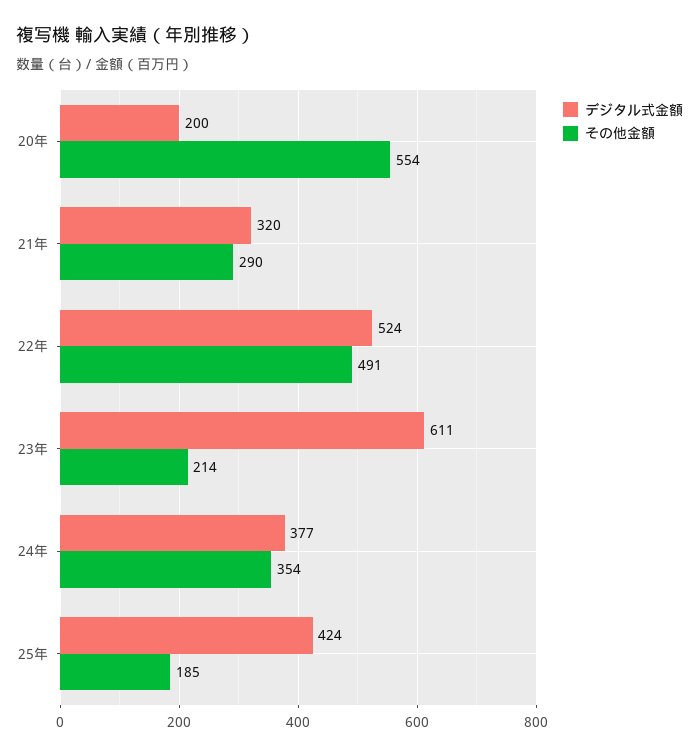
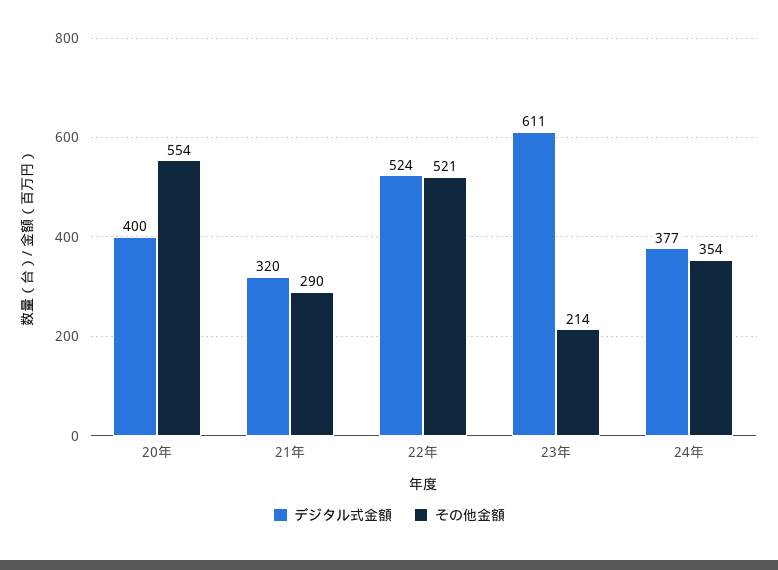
デジタル式金額, 20年: 200 -> 400
その他金額, 22年: 491 -> 521
デジタル式金額, 25年: 424 -> none
その他金額, 25年: 185 -> none

